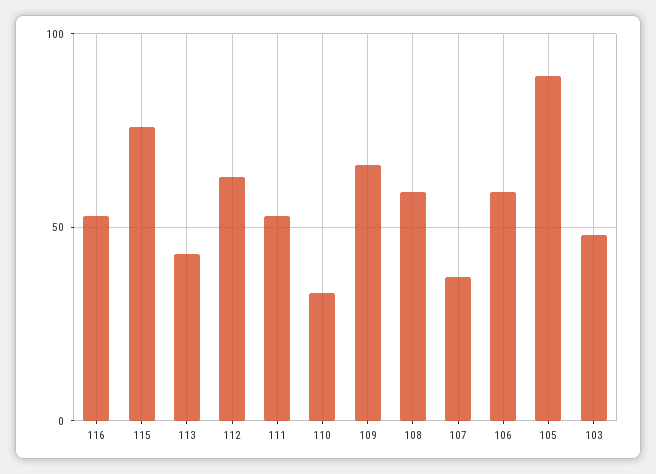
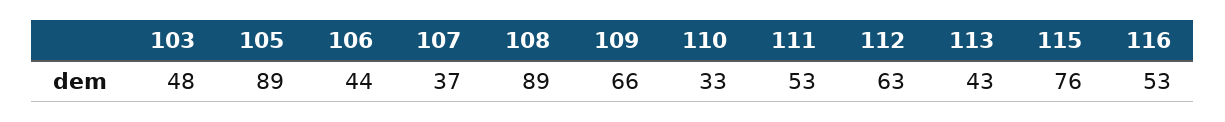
108: 60 -> 89
106: 60 -> 44

